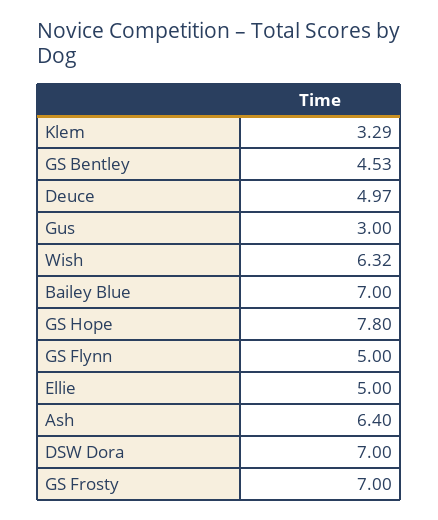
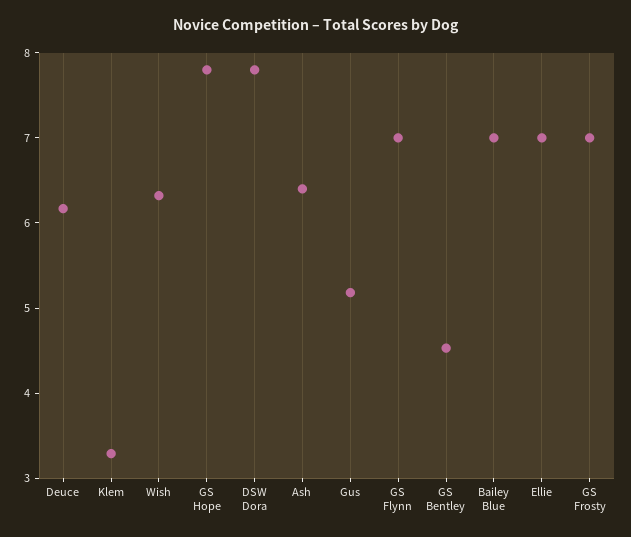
Deuce: 4.97 -> 6.2
Gus: 3 -> 5.2
GS Flynn: 5 -> 7
Ellie: 5 -> 7
DSW Dora: 7 -> 7.8

